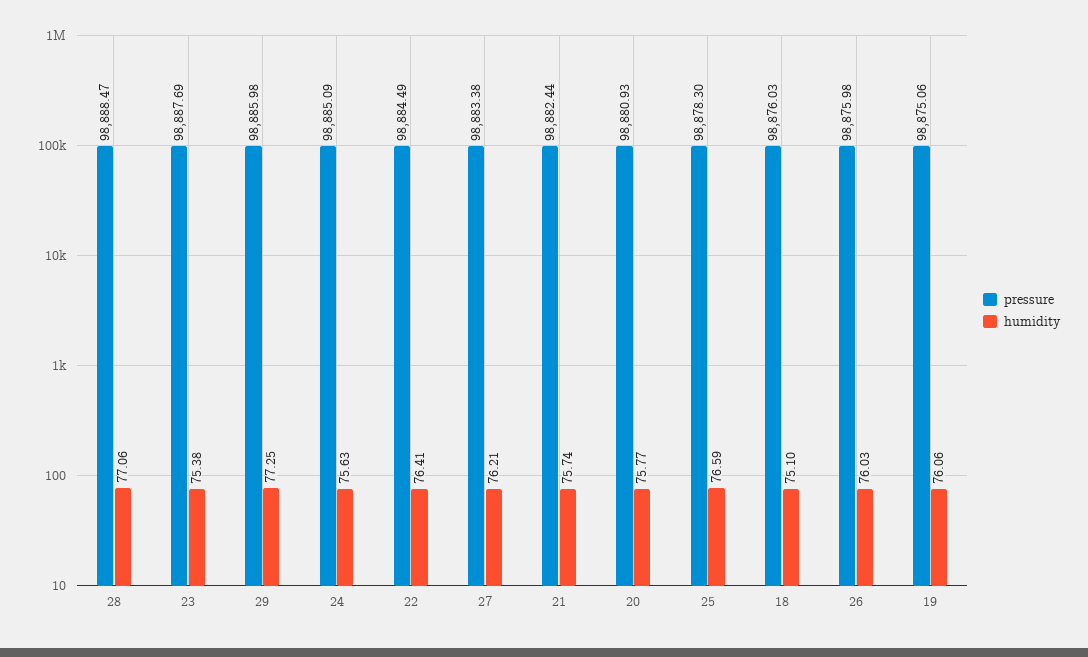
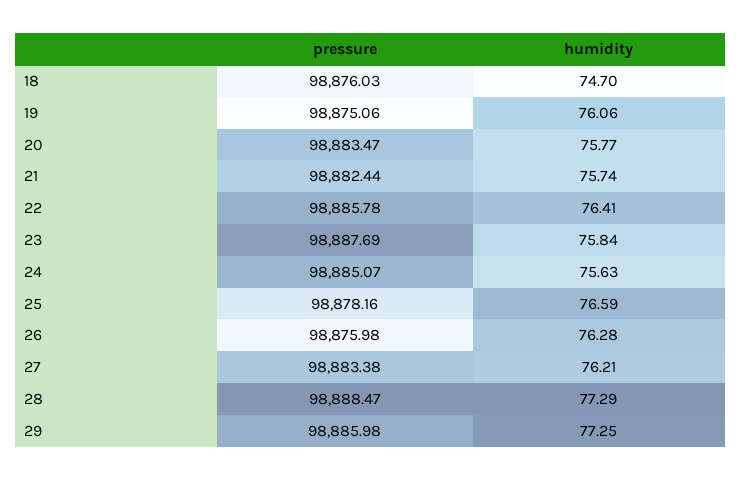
humidity, 28: 77.06 -> 77.29
humidity, 23: 75.38 -> 75.84
pressure, 24: 98885.09 -> 98885.07
pressure, 22: 98884.49 -> 98885.78
pressure, 20: 98880.93 -> 98883.47
pressure, 25: 98878.3 -> 98878.16
humidity, 18: 75.1 -> 74.7
humidity, 26: 76.03 -> 76.28

